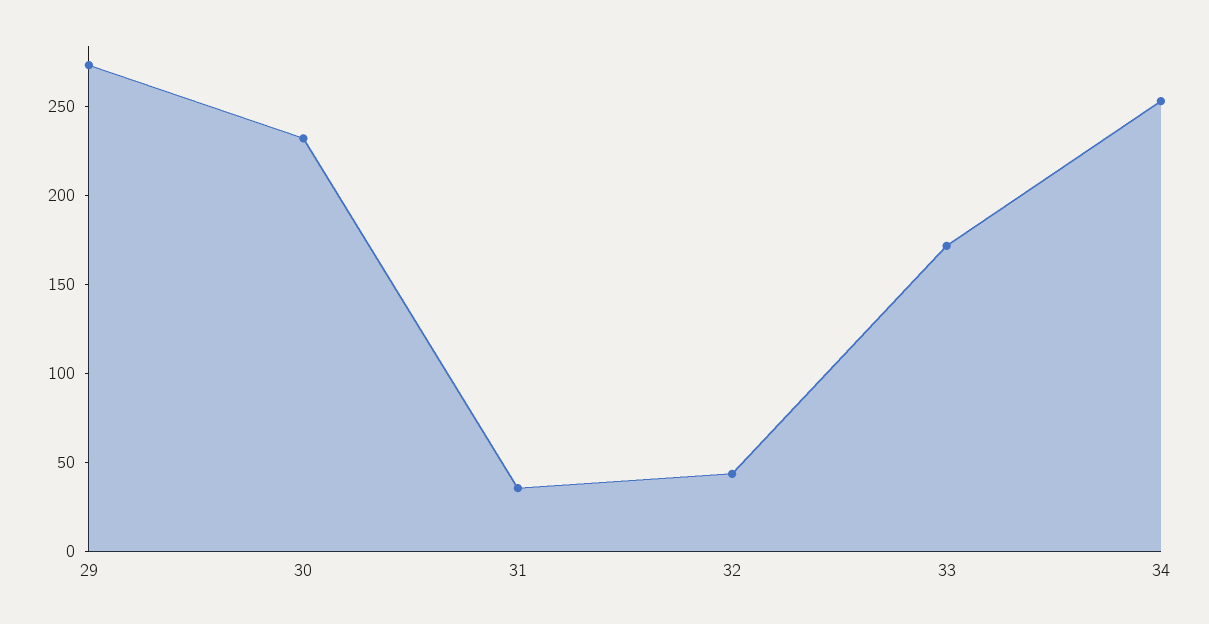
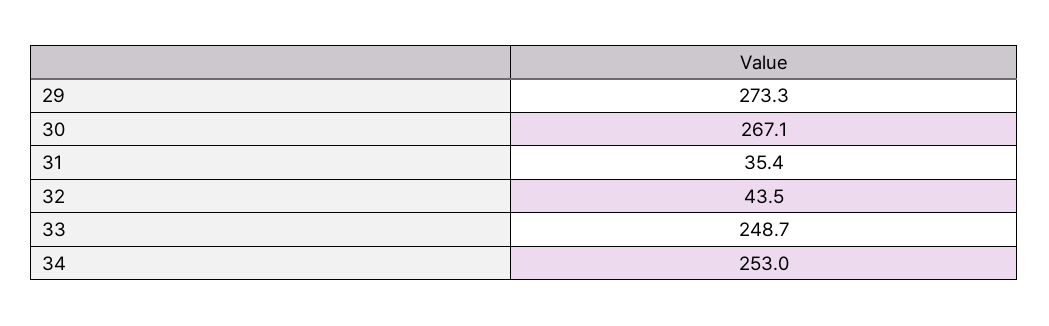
30: 230 -> 267.1
33: 170 -> 248.7

